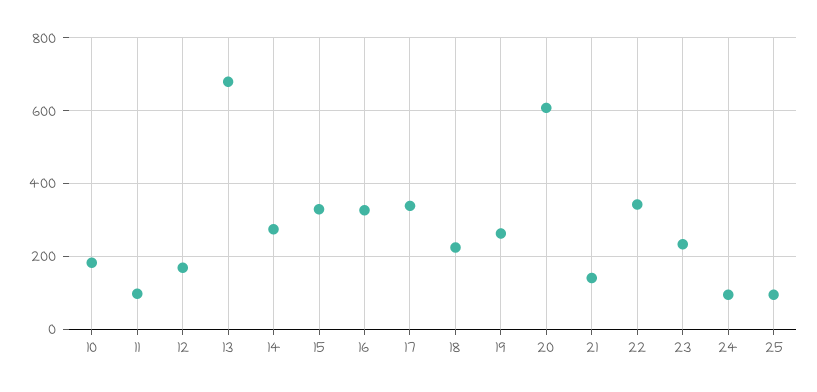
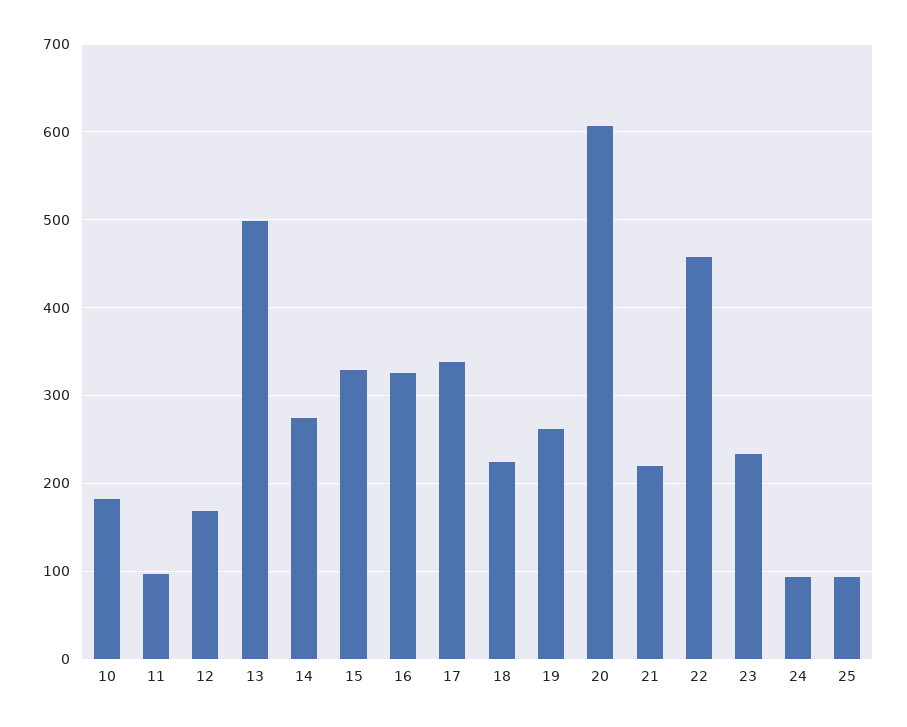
13: 680 -> 500
21: 140 -> 220
22: 340 -> 460

